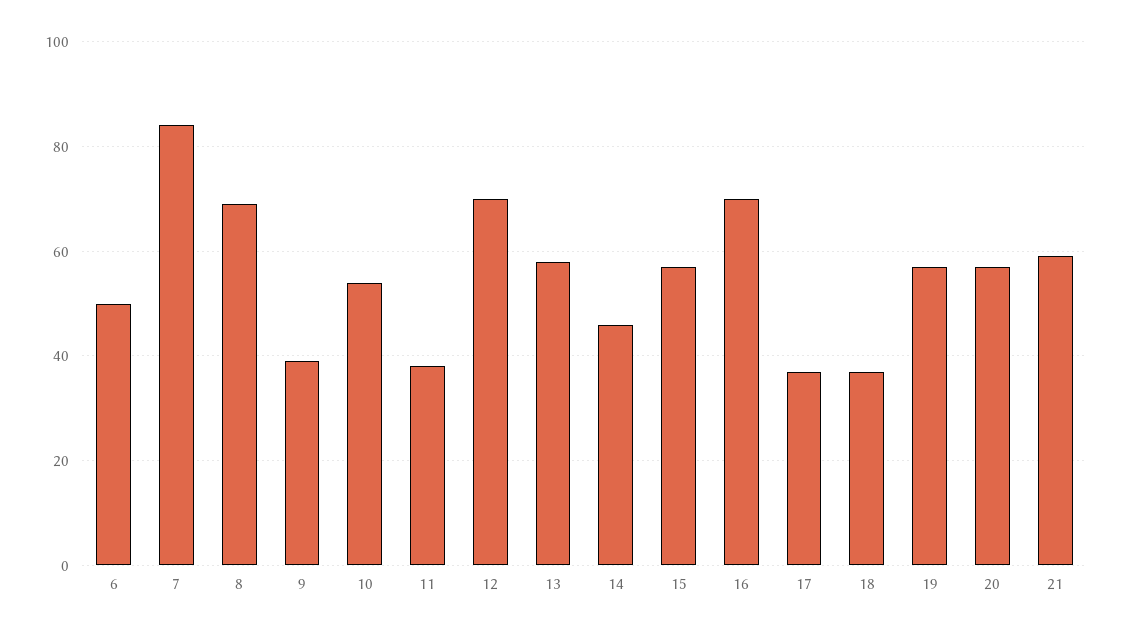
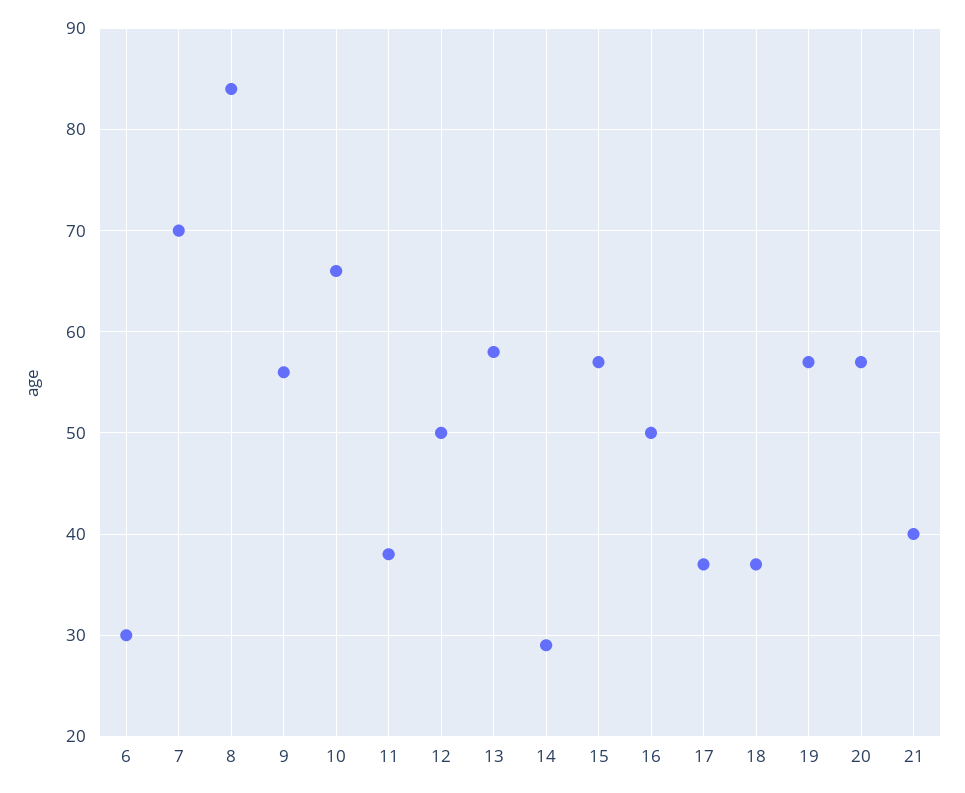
6: 50 -> 30
7: 85 -> 70
8: 70 -> 84
9: 40 -> 56
10: 55 -> 66
12: 70 -> 50
14: 45 -> 29
16: 70 -> 50
21: 60 -> 40

